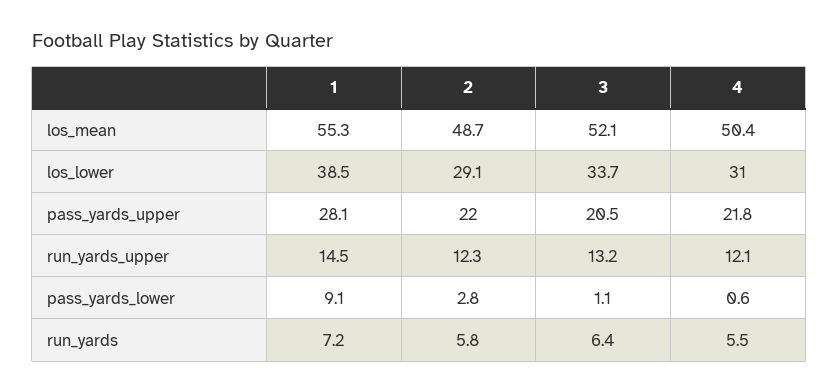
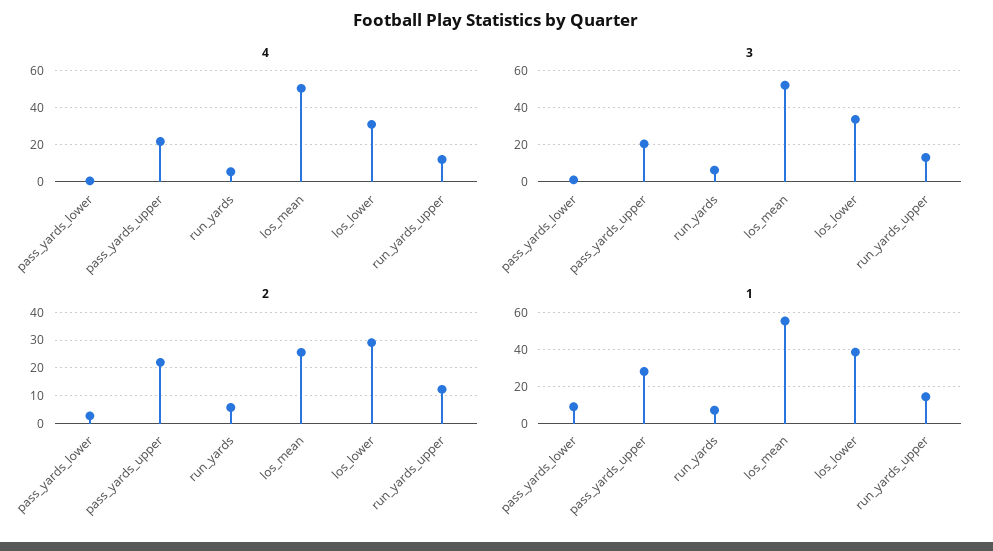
2, los_mean: 48.7 -> 25

